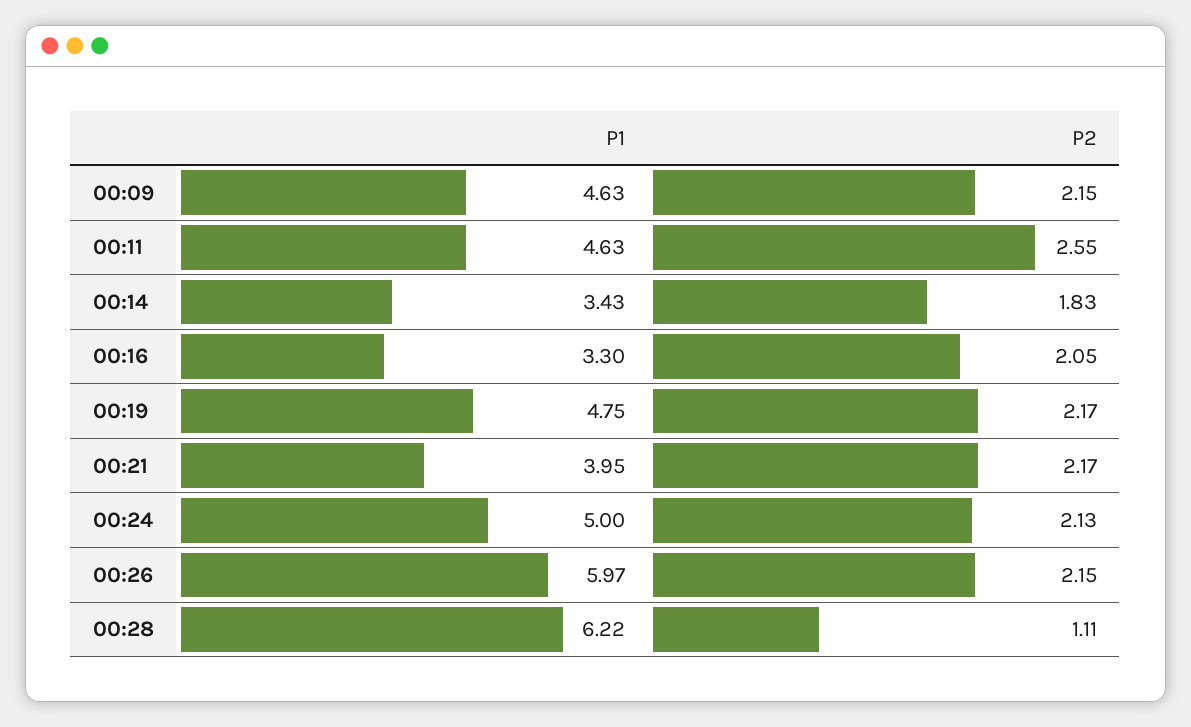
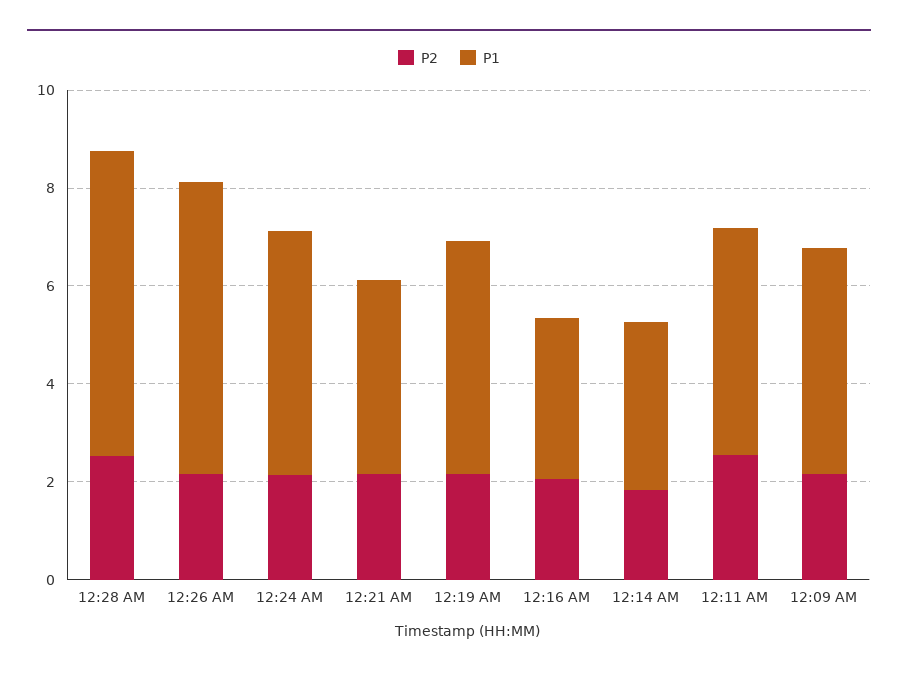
P2, 00:28: 1.11 -> 2.5

